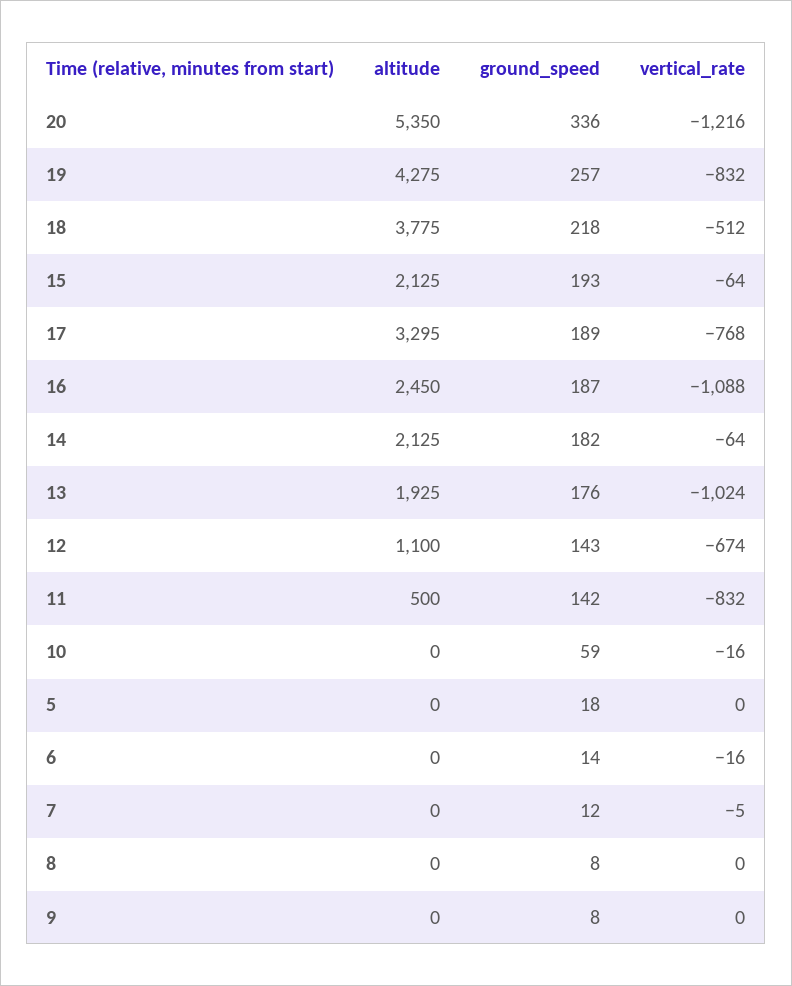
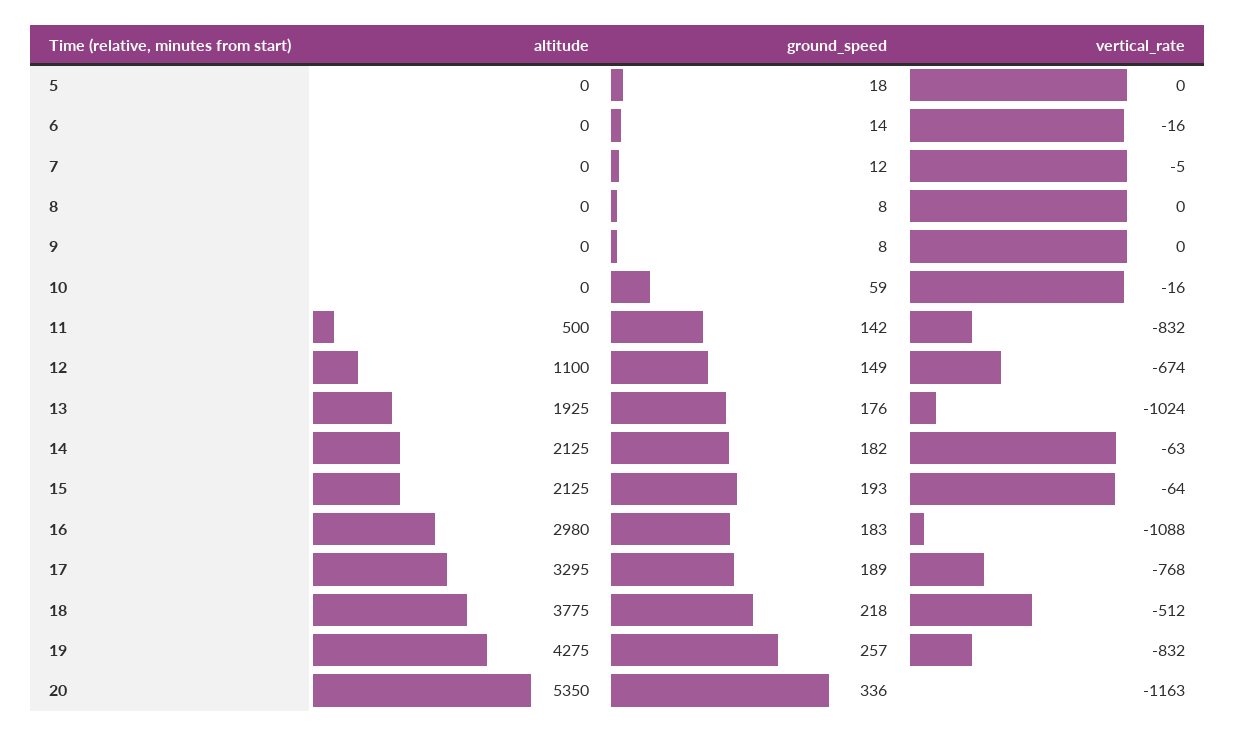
vertical_rate, 20: -1216 -> -1163
altitude, 16: 2450 -> 2980
ground_speed, 16: 187 -> 183
vertical_rate, 14: -64 -> -63
ground_speed, 12: 143 -> 149

